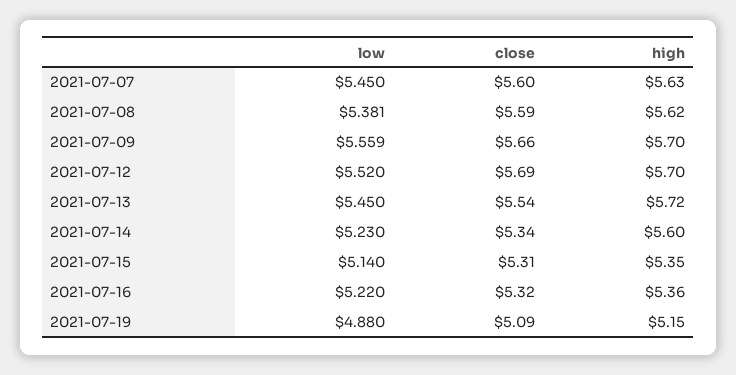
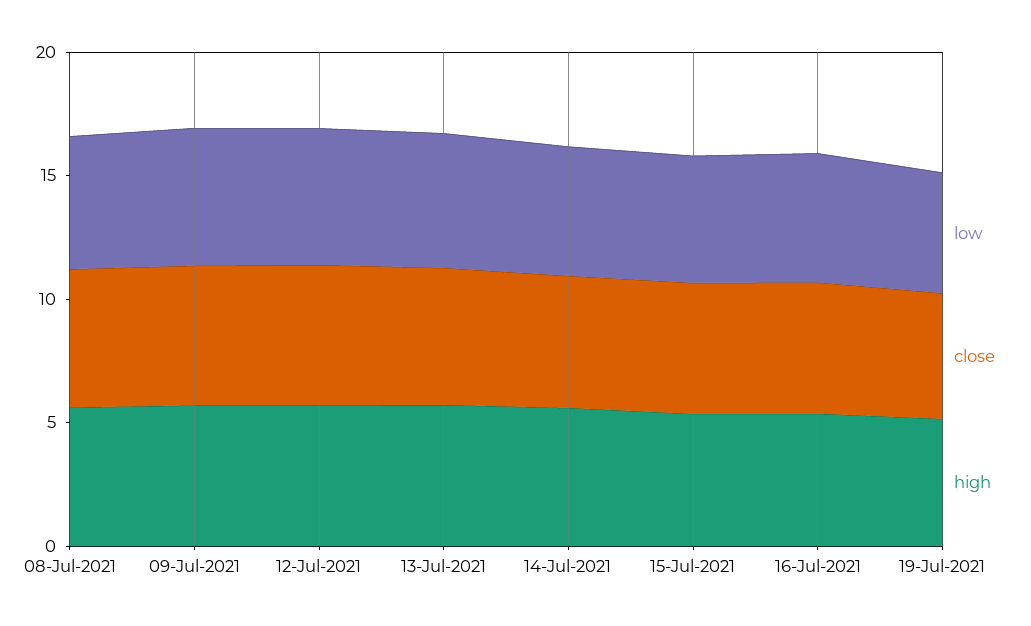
low, 2021-07-07: 5.45 -> none
close, 2021-07-07: 5.6 -> none
high, 2021-07-07: 5.63 -> none

